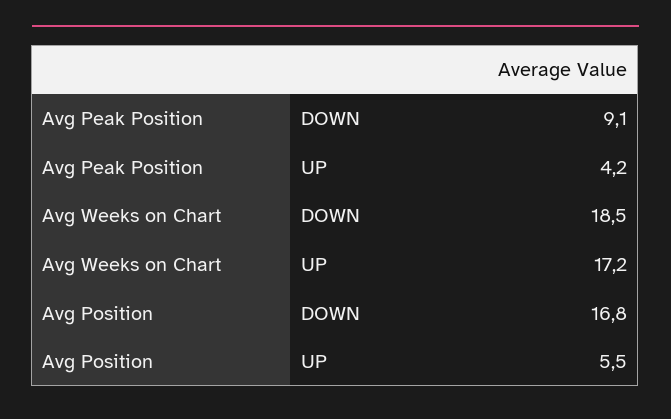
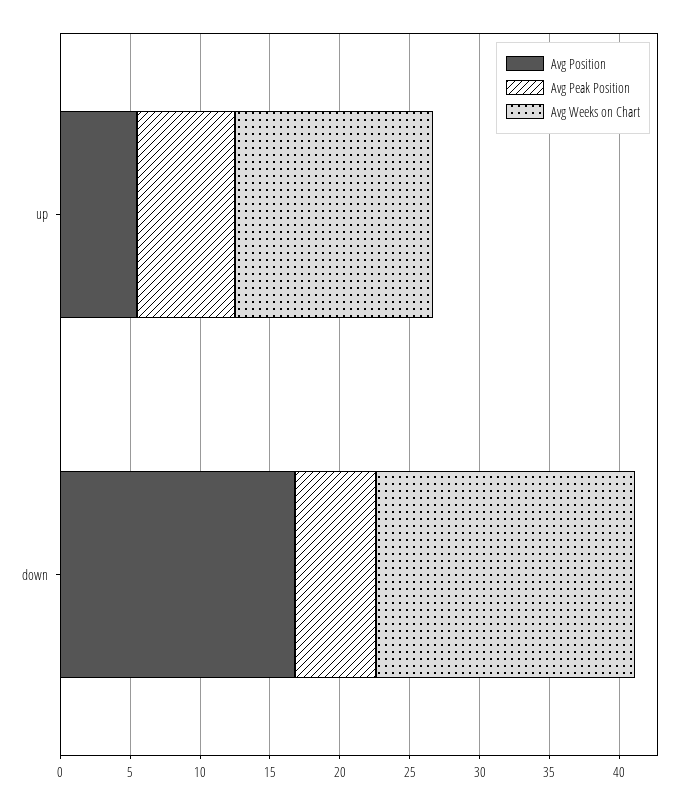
Avg Peak Position, DOWN: 9.1 -> 6
Avg Peak Position, UP: 4.2 -> 7
Avg Weeks on Chart, UP: 17.2 -> 14

